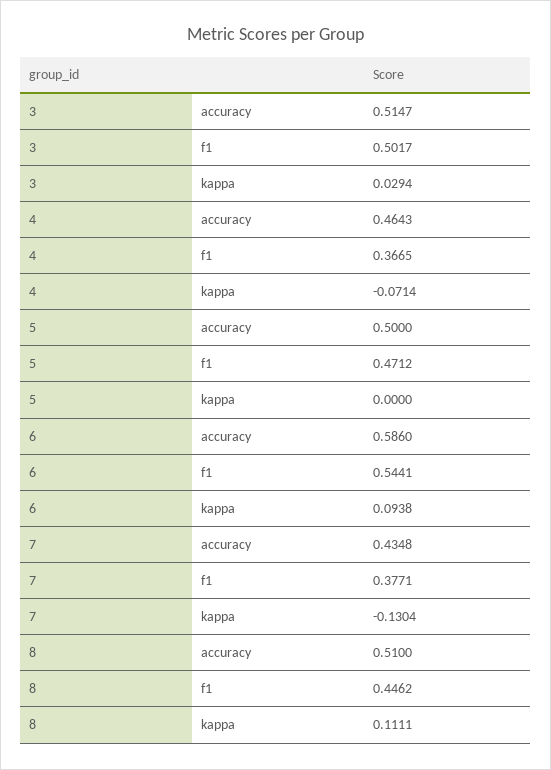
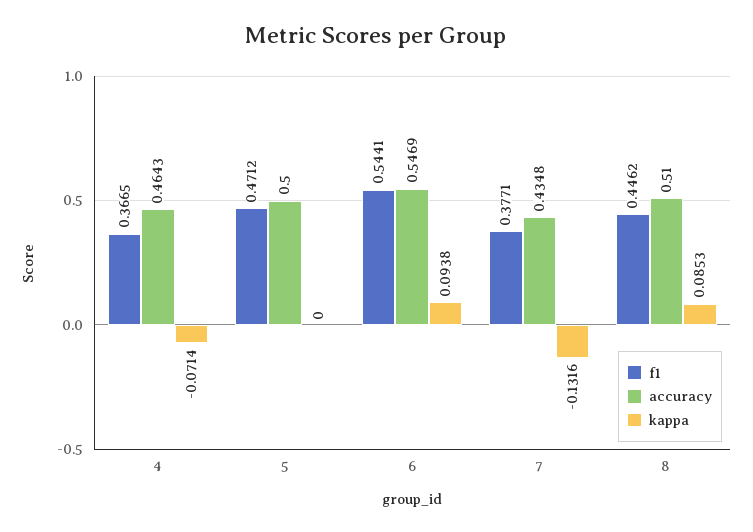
accuracy, 3: 0.5147 -> none
f1, 3: 0.5017 -> none
kappa, 3: 0.0294 -> none
accuracy, 6: 0.586 -> 0.5469
kappa, 7: -0.1304 -> -0.1316
kappa, 8: 0.1111 -> 0.0853

